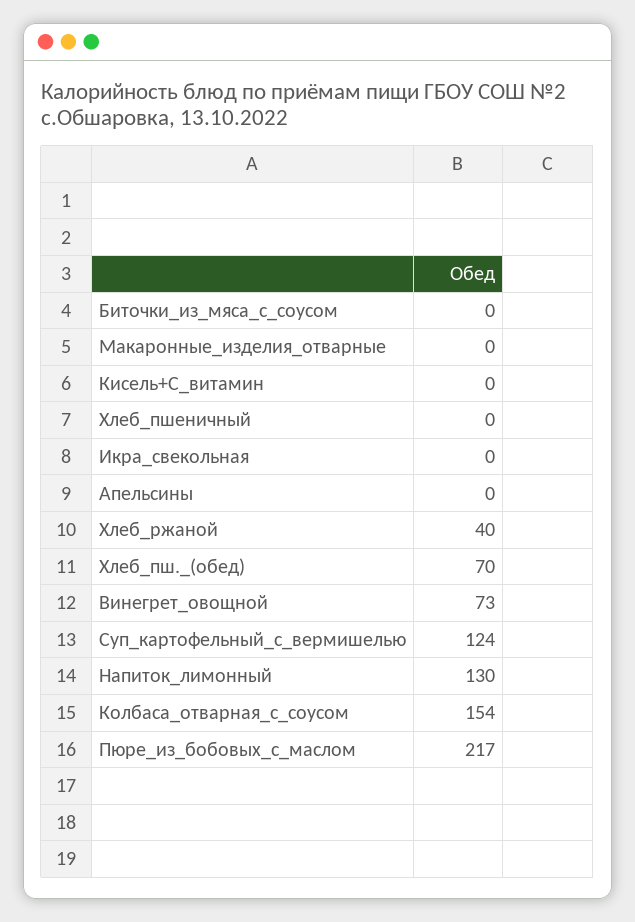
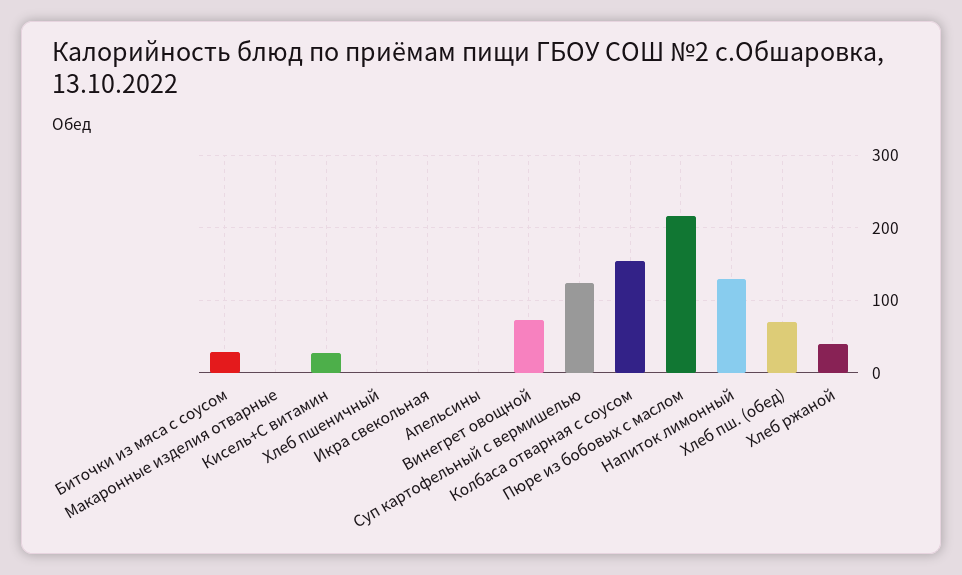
Биточки_из_мяса_с_соусом: 0 -> 30
Кисель+С_витамин: 0 -> 30

